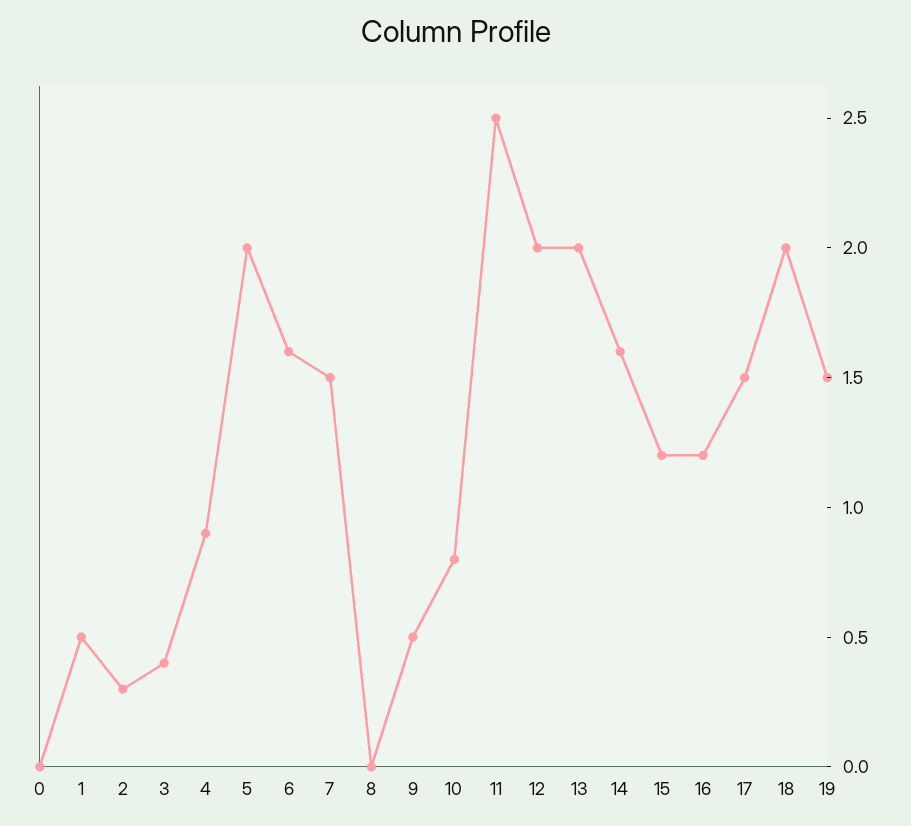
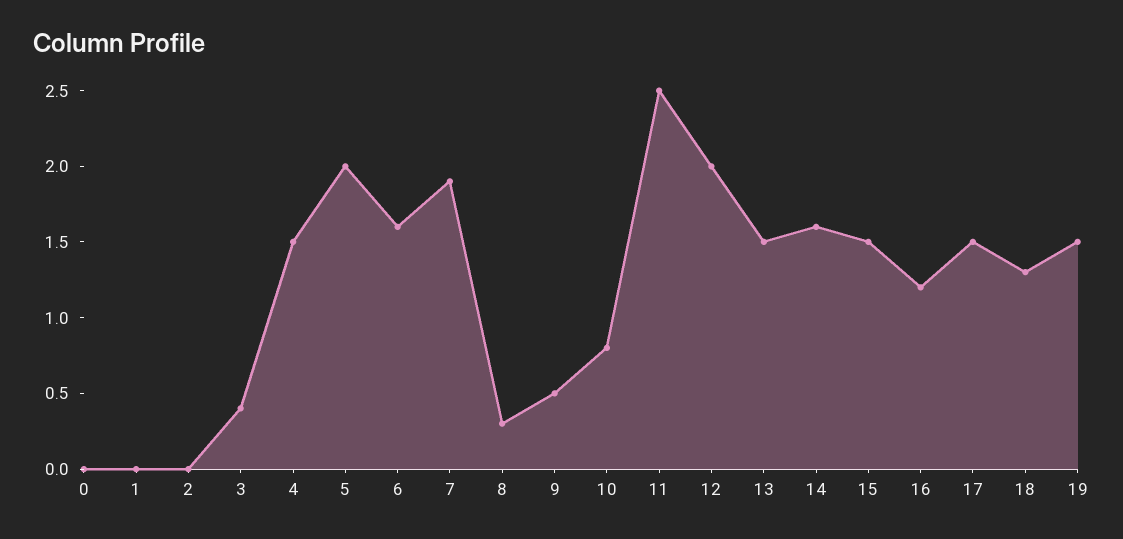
1: 0.5 -> 0
2: 0.3 -> 0
4: 0.9 -> 1.5
7: 1.5 -> 1.9
8: 0 -> 0.3
13: 2 -> 1.5
15: 1.2 -> 1.5
18: 2 -> 1.3

